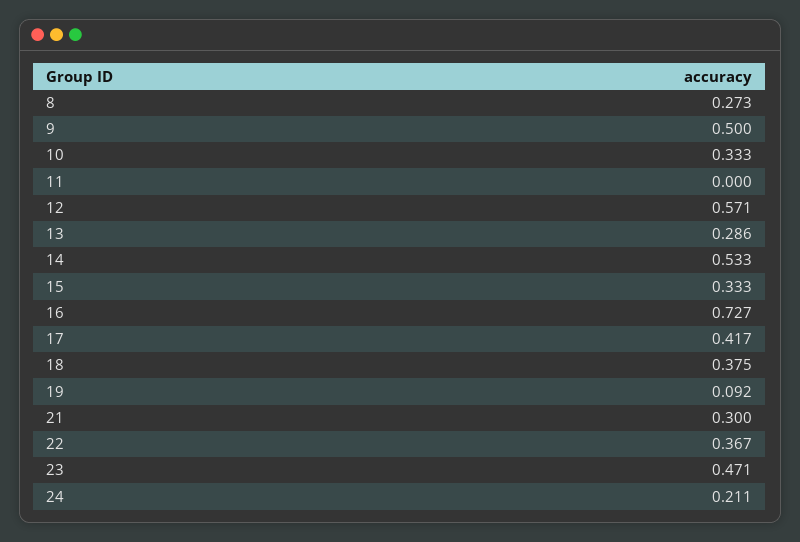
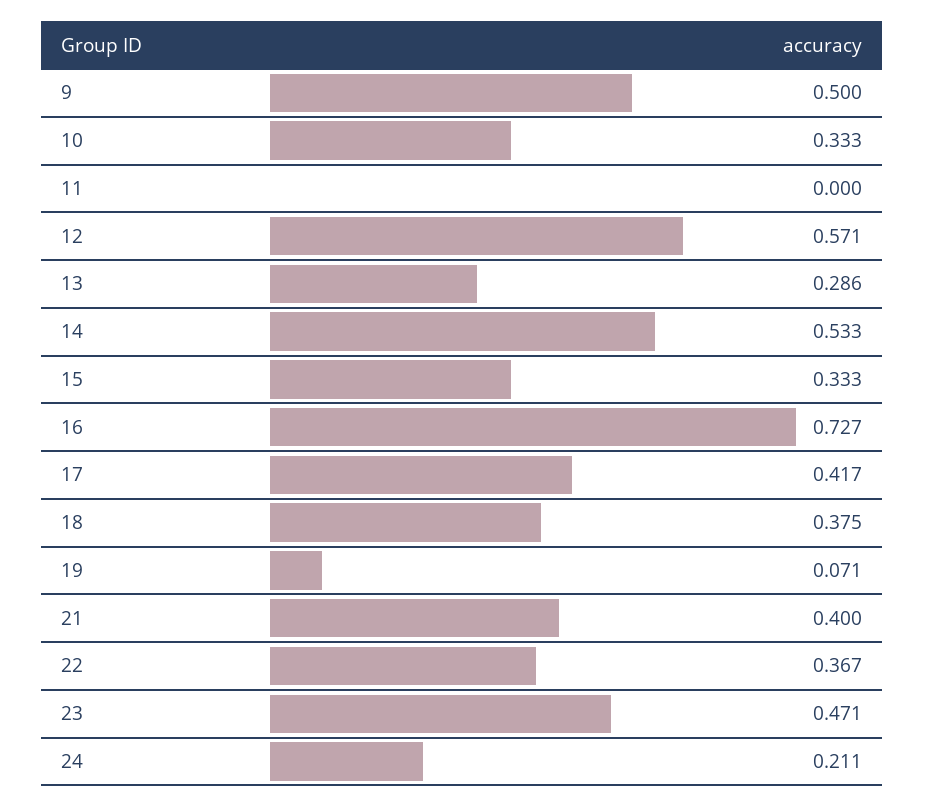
8: 0.273 -> none
19: 0.092 -> 0.071
21: 0.3 -> 0.4

